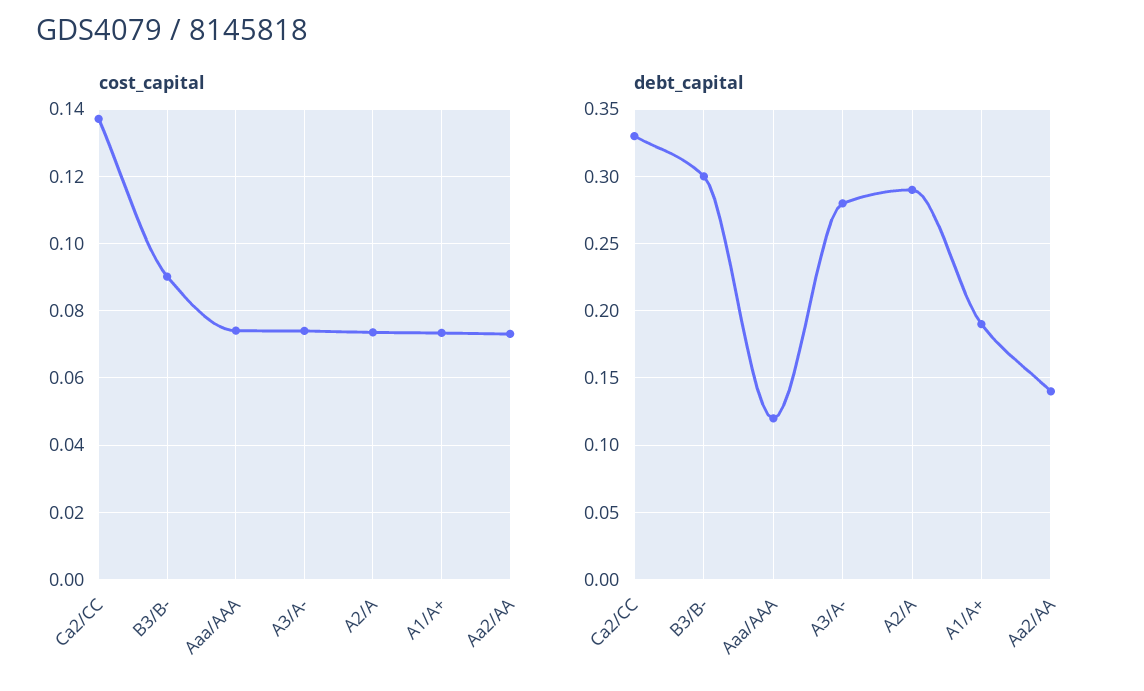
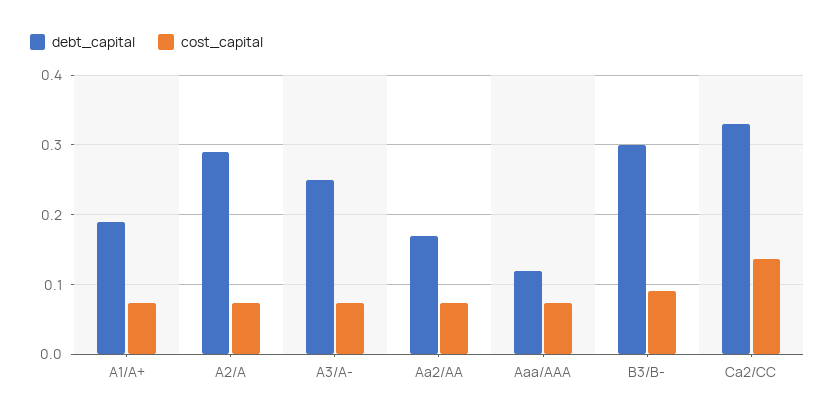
debt_capital, A3/A-: 0.28 -> 0.25
debt_capital, Aa2/AA: 0.14 -> 0.17

